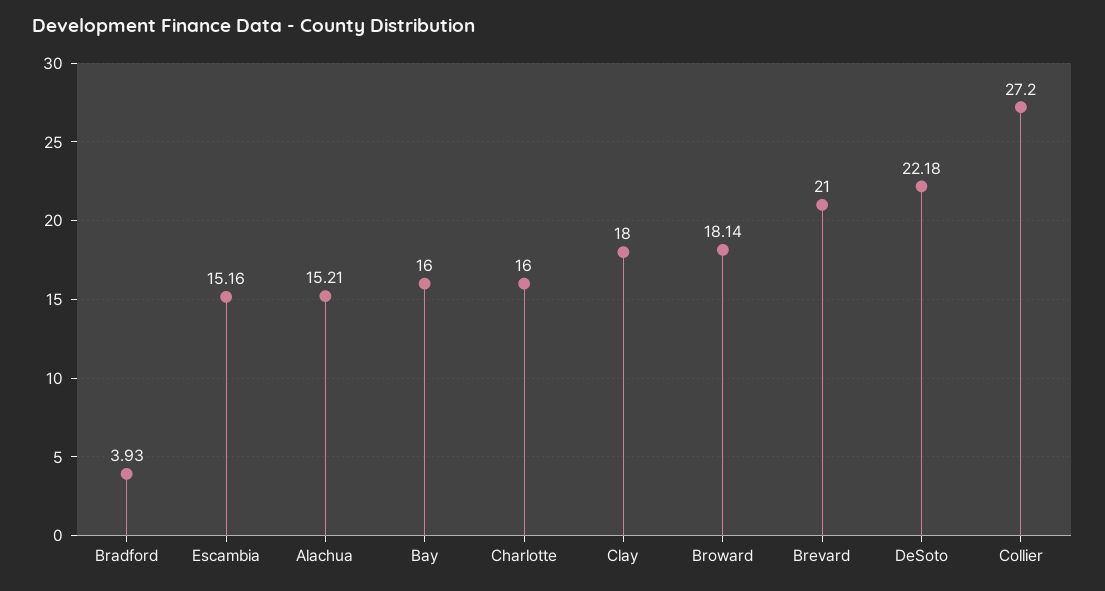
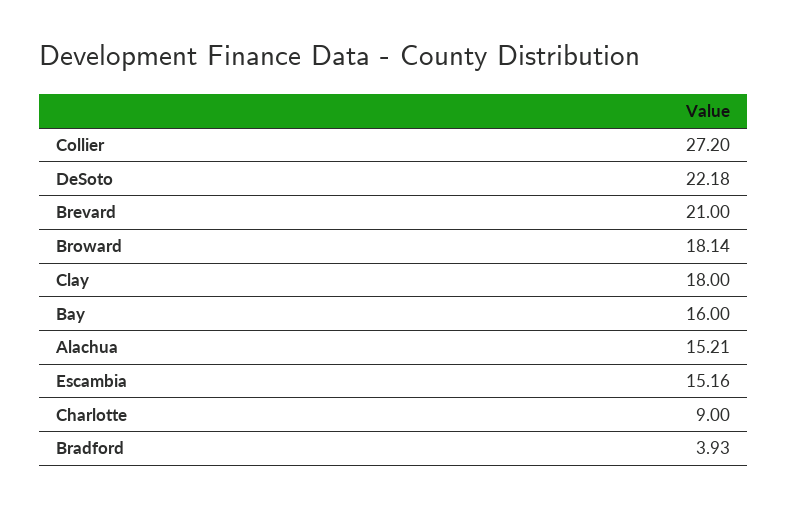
Charlotte: 16 -> 9

